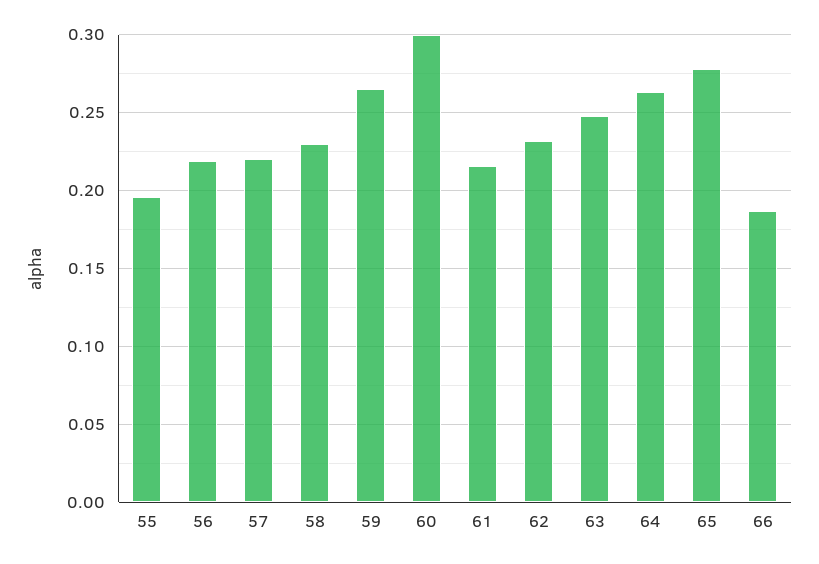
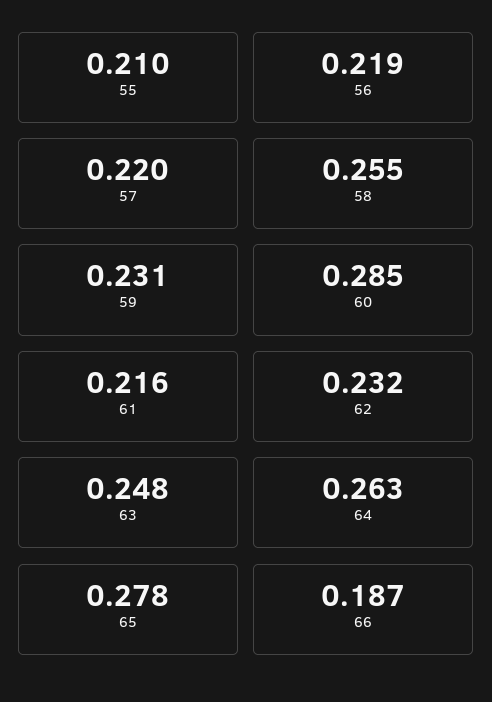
55: 0.195 -> 0.21
58: 0.23 -> 0.255
59: 0.265 -> 0.231
60: 0.3 -> 0.285

